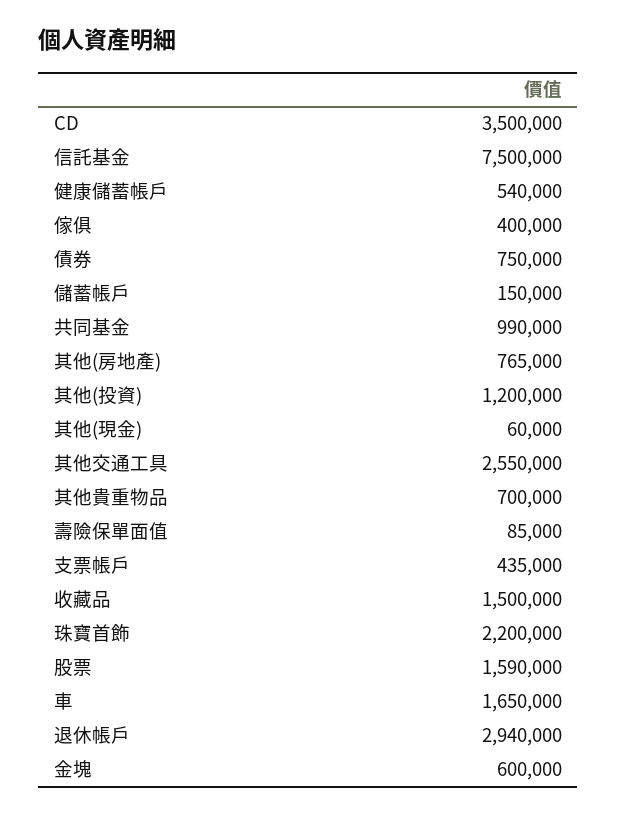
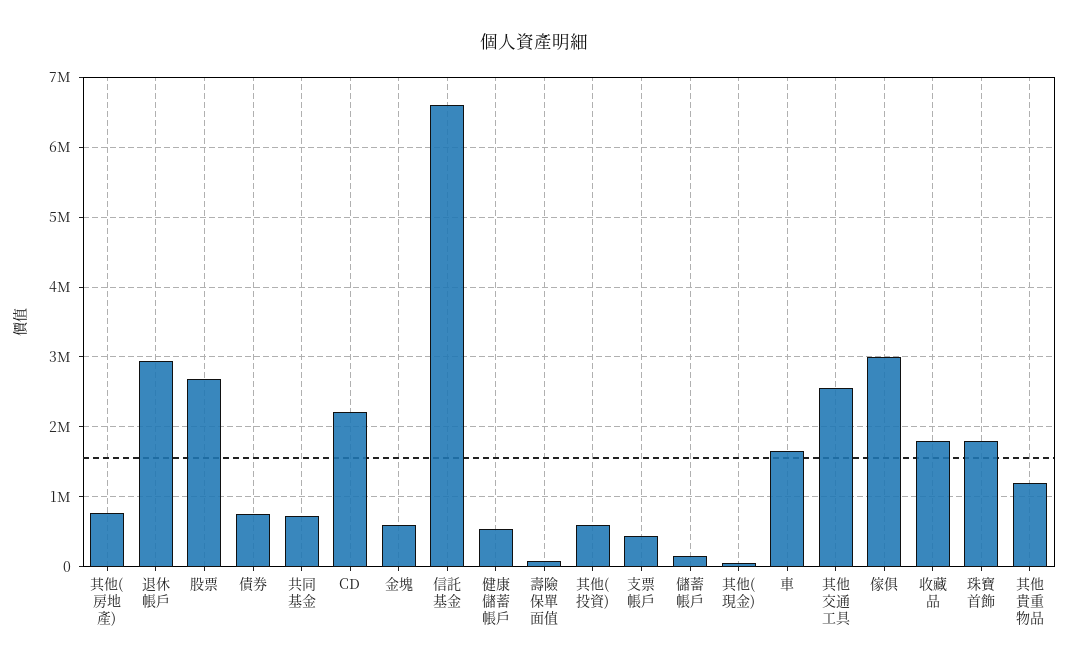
CD: 3500000 -> 2200000
信託基金: 7500000 -> 6600000
傢俱: 400000 -> 3000000
共同基金: 990000 -> 700000
其他(投資): 1200000 -> 600000
其他貴重物品: 700000 -> 1200000
收藏品: 1500000 -> 1800000
珠寶首飾: 2200000 -> 1800000
股票: 1590000 -> 2700000

